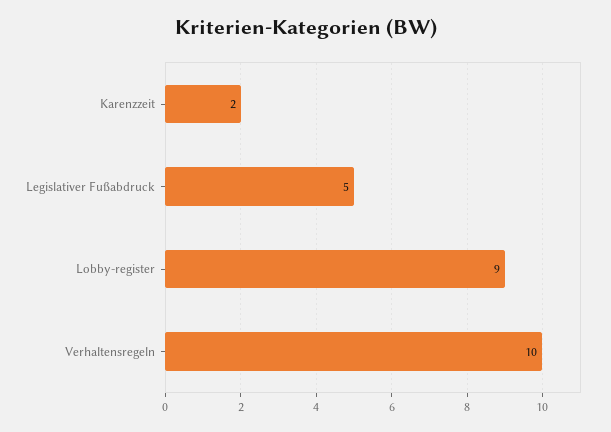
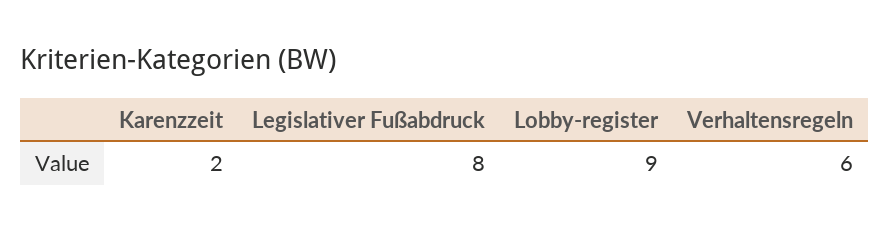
Legislativer Fußabdruck: 5 -> 8
Verhaltensregeln: 10 -> 6

